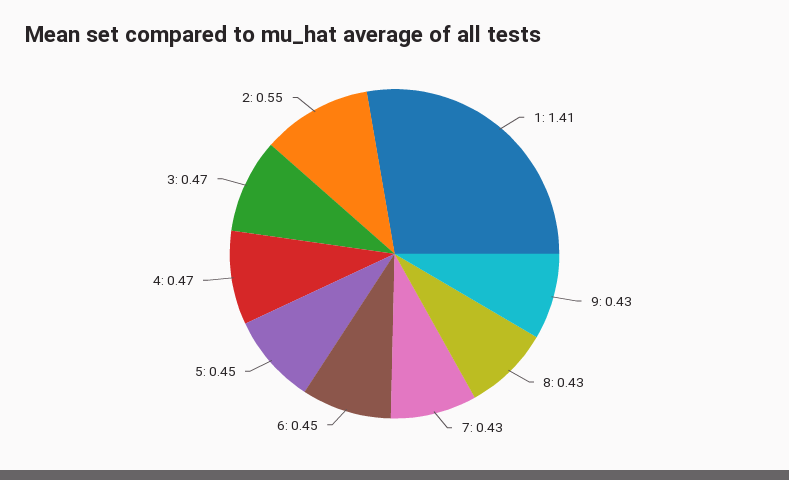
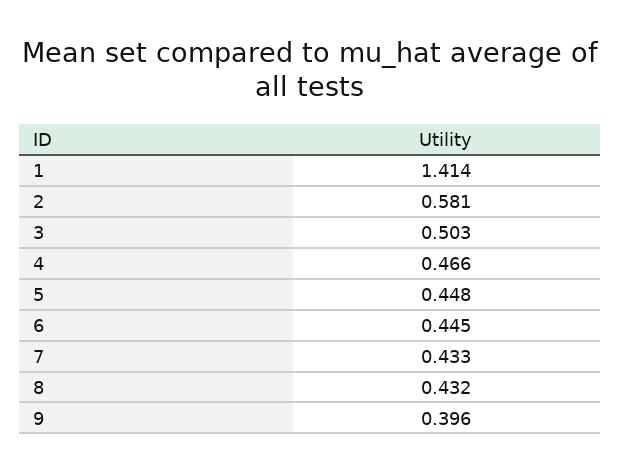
9: 0.43 -> 0.396
3: 0.47 -> 0.503
2: 0.55 -> 0.581

